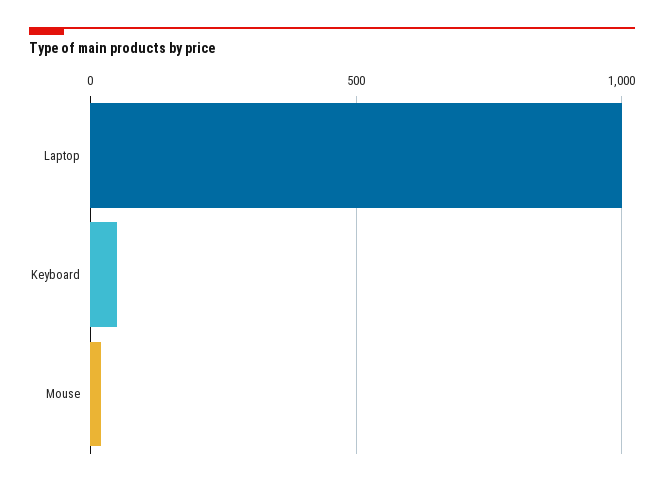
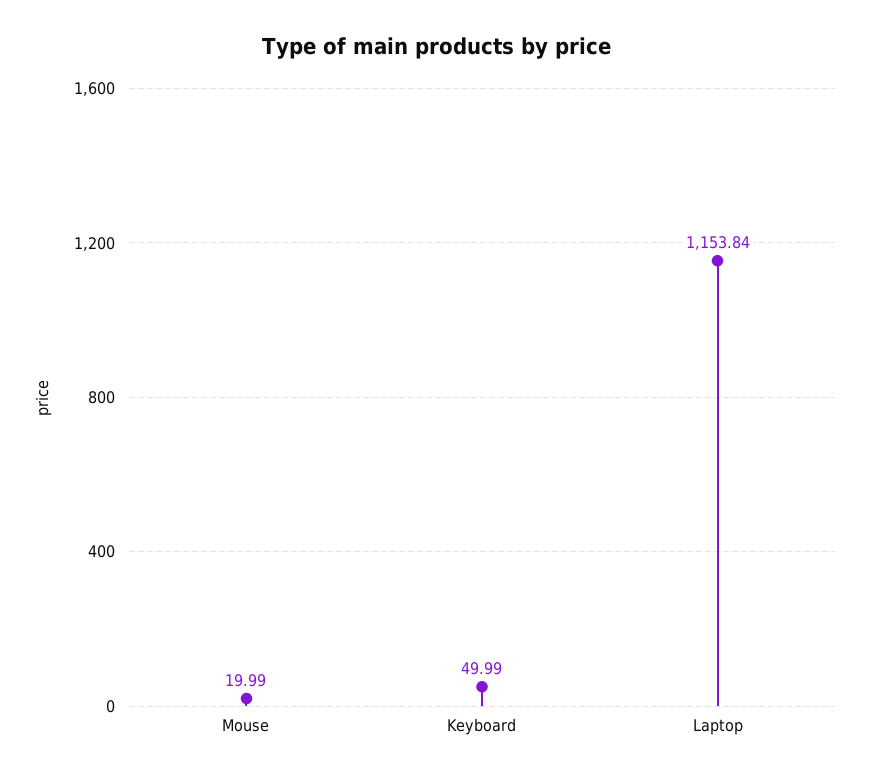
Laptop: 1000 -> 1153.84

